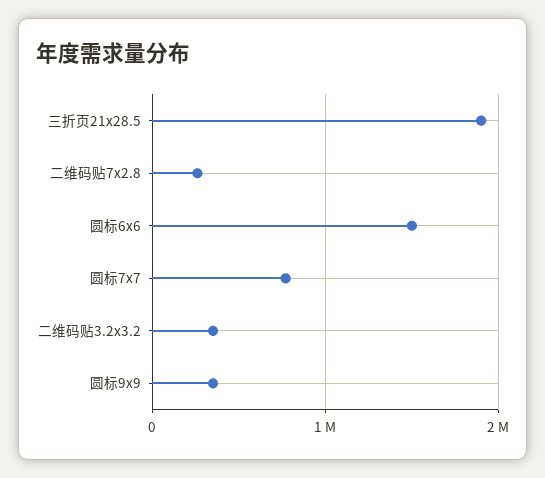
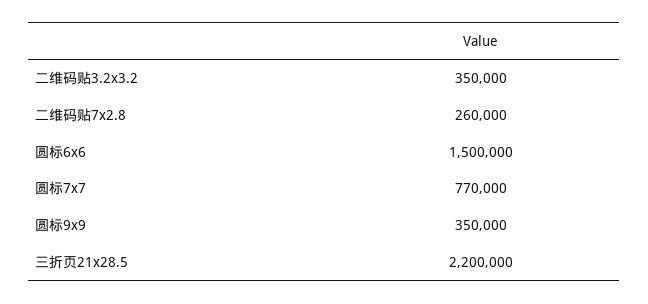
三折页21x28.5: 1900000 -> 2200000

